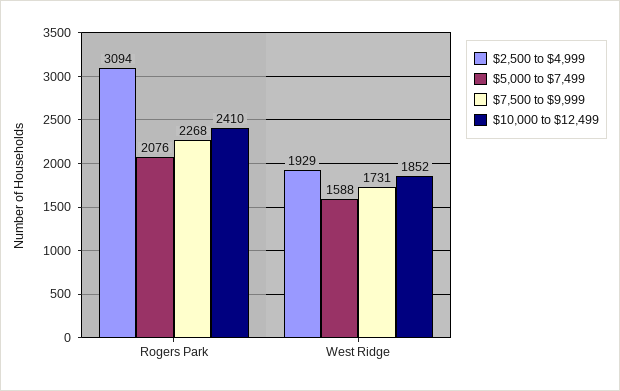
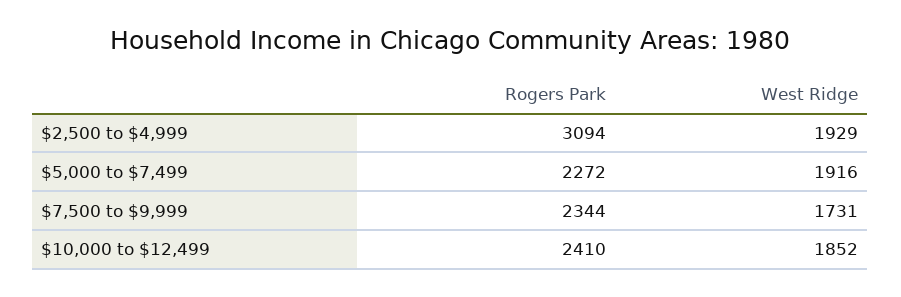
$5,000 to $7,499, Rogers Park: 2076 -> 2272
$7,500 to $9,999, Rogers Park: 2268 -> 2344
$5,000 to $7,499, West Ridge: 1588 -> 1916

